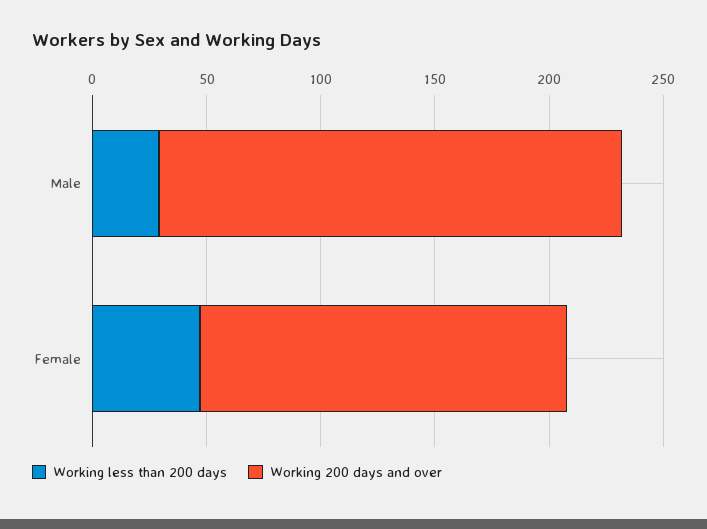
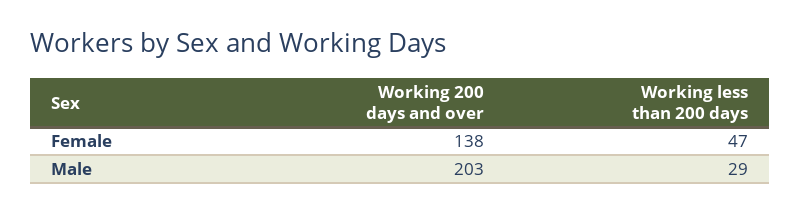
Working 200 days and over, Female: 160 -> 138

